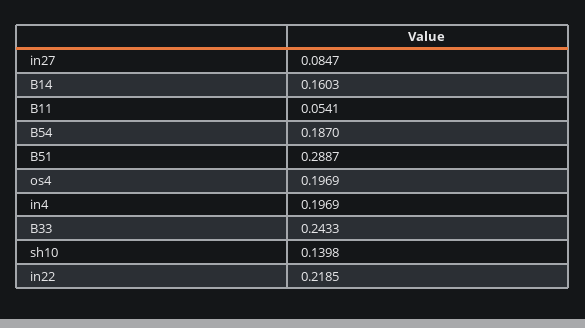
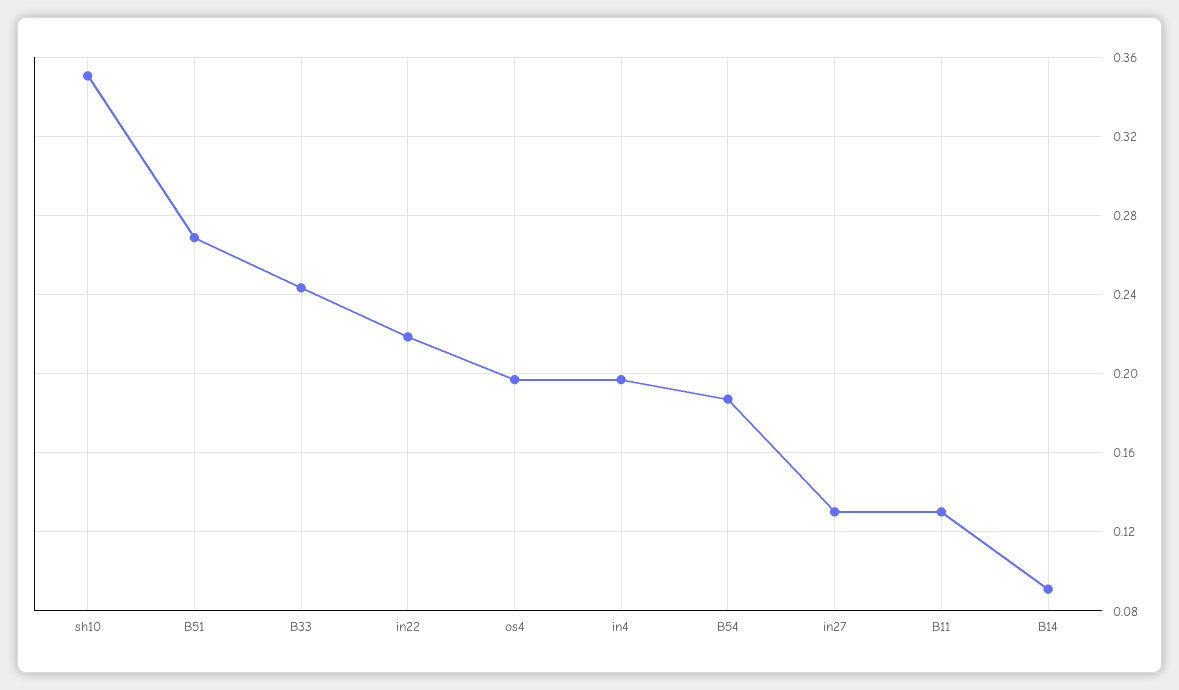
in27: 0.0847 -> 0.13
B14: 0.1603 -> 0.09
B11: 0.0541 -> 0.13
B51: 0.2887 -> 0.27
sh10: 0.1398 -> 0.35

